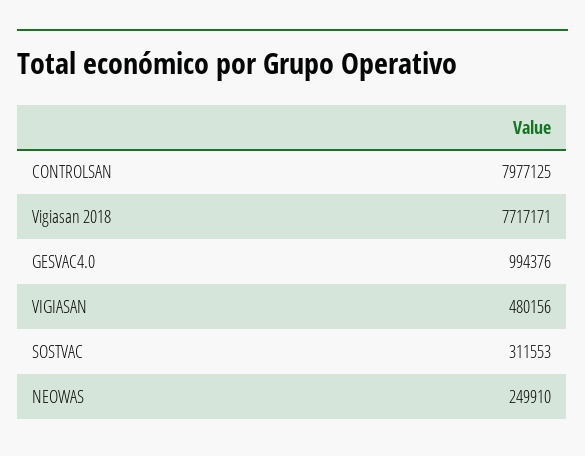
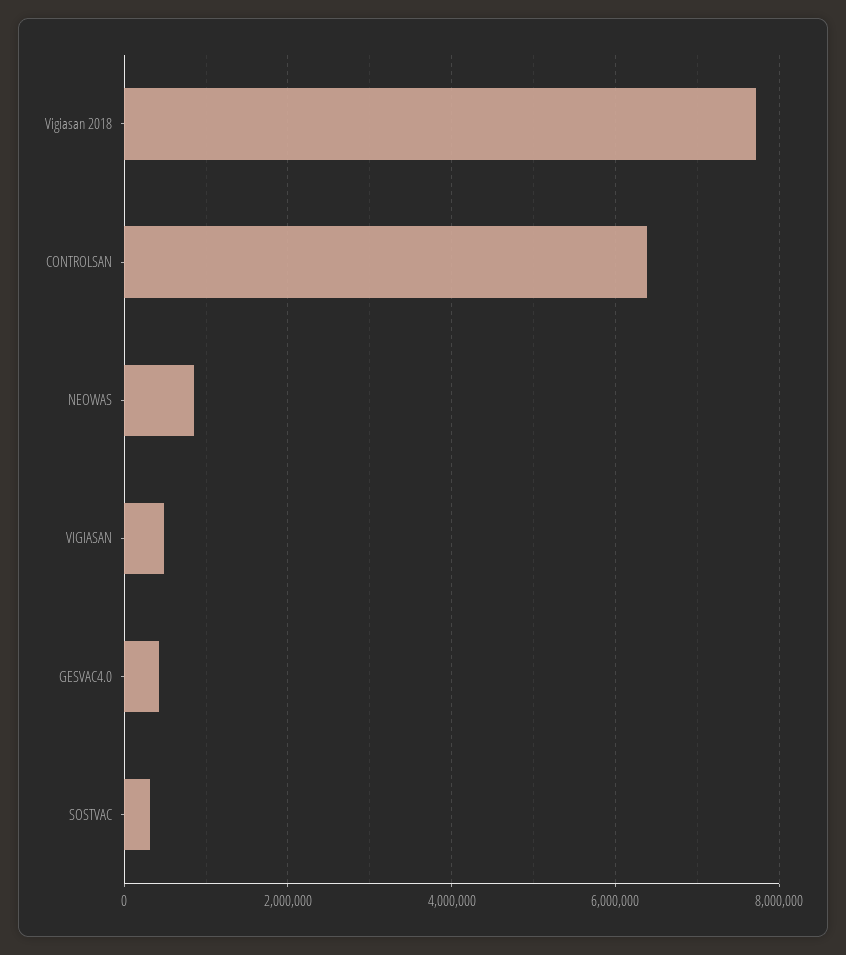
CONTROLSAN: 7977125 -> 6400000
GESVAC4.0: 994376 -> 400000
NEOWAS: 249910 -> 800000

